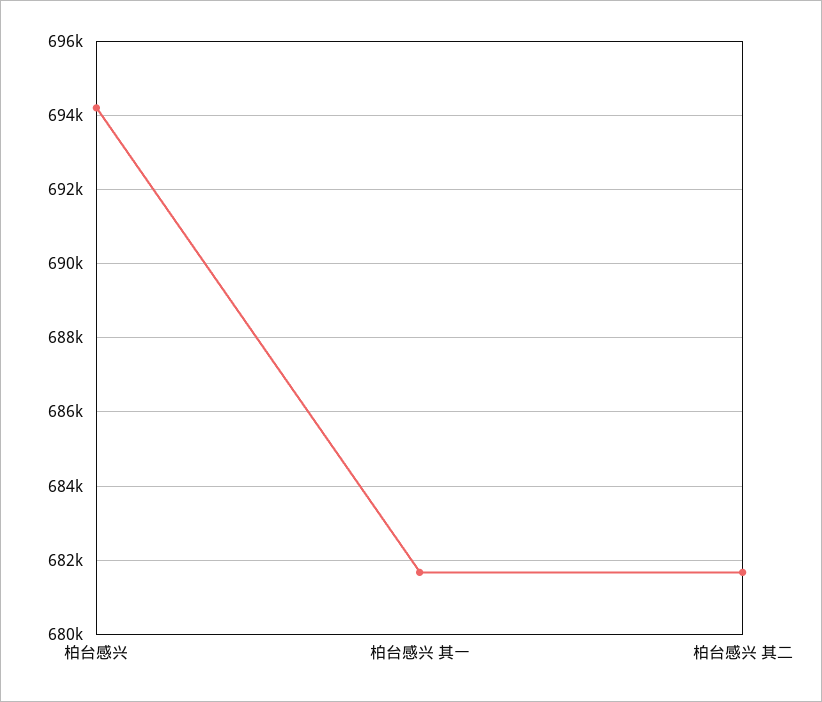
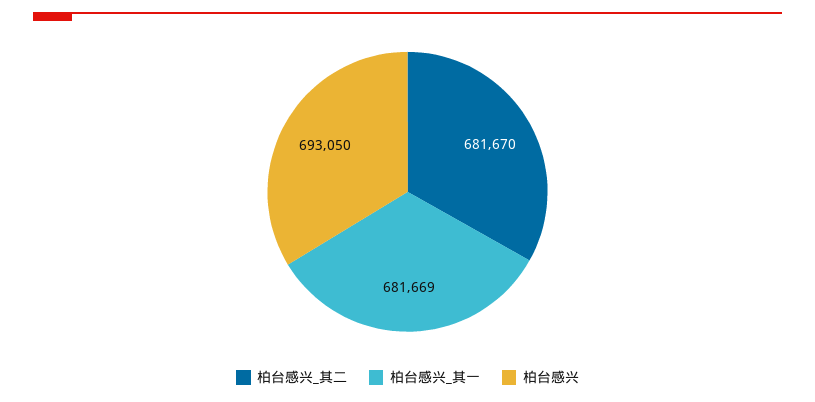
柏台感兴: 694200 -> 693050

